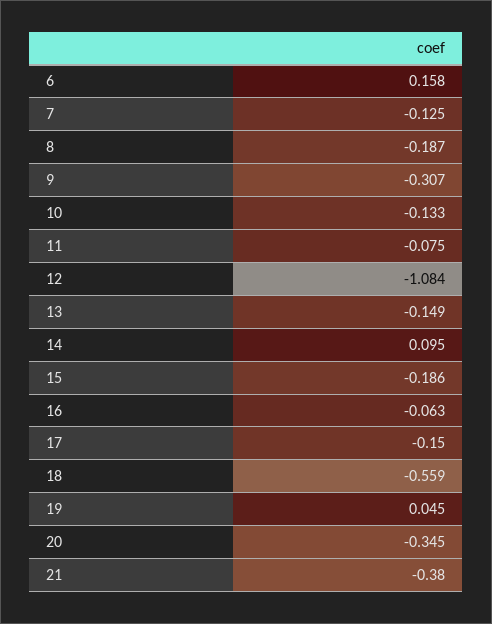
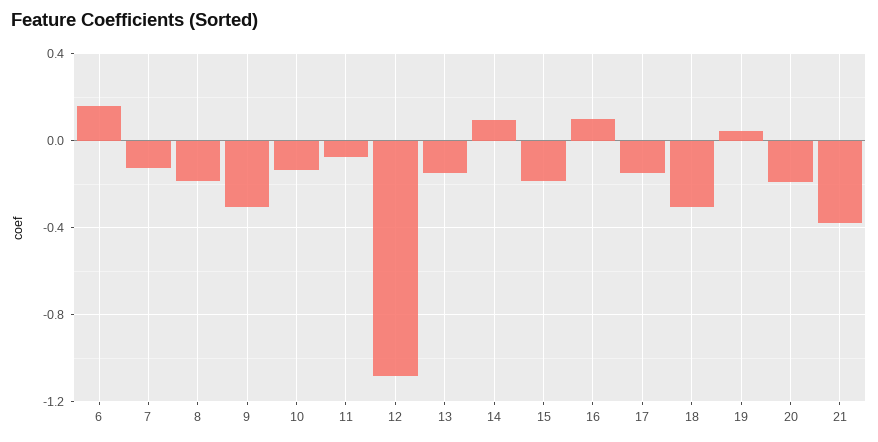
16: -0.063 -> 0.1
18: -0.559 -> -0.3
20: -0.345 -> -0.2

